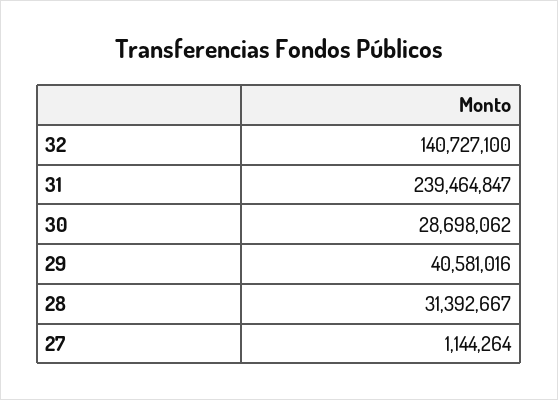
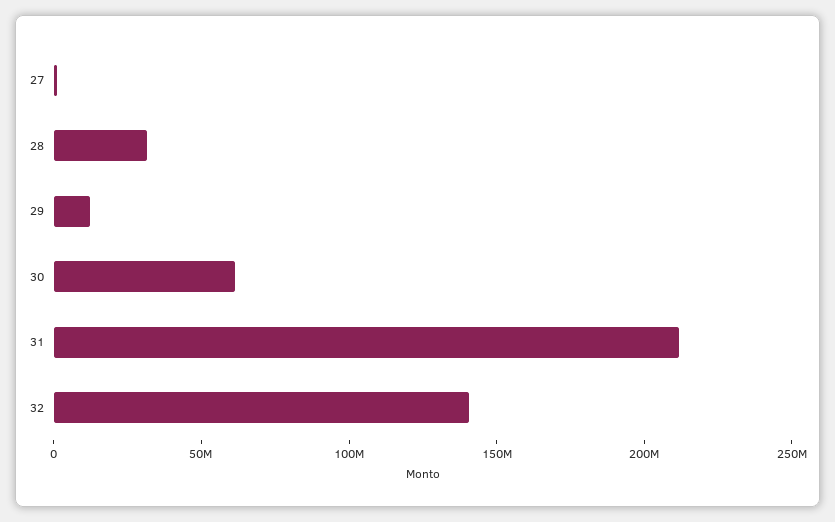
31: 239464847 -> 210000000
30: 28698062 -> 60000000
29: 40581016 -> 10000000

